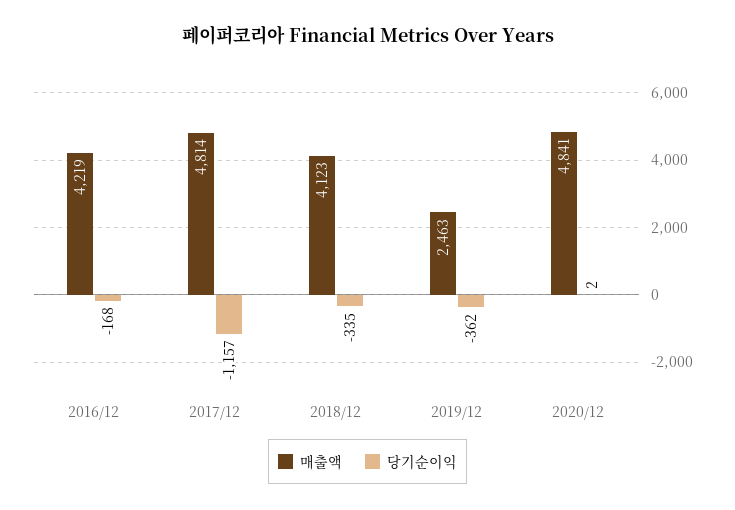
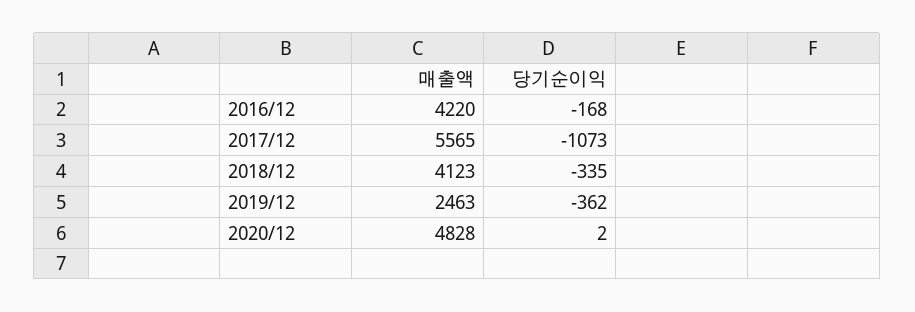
매출액, 2016/12: 4219 -> 4220
매출액, 2017/12: 4814 -> 5565
당기순이익, 2017/12: -1157 -> -1073
매출액, 2020/12: 4841 -> 4828

